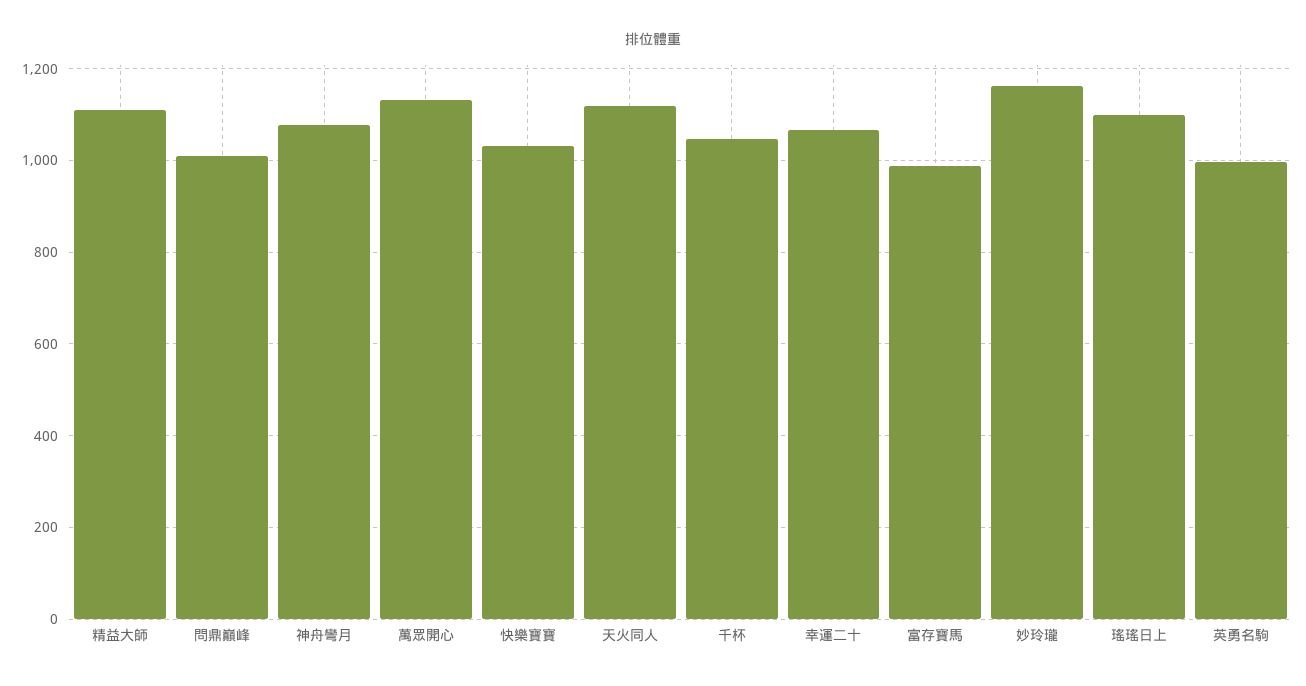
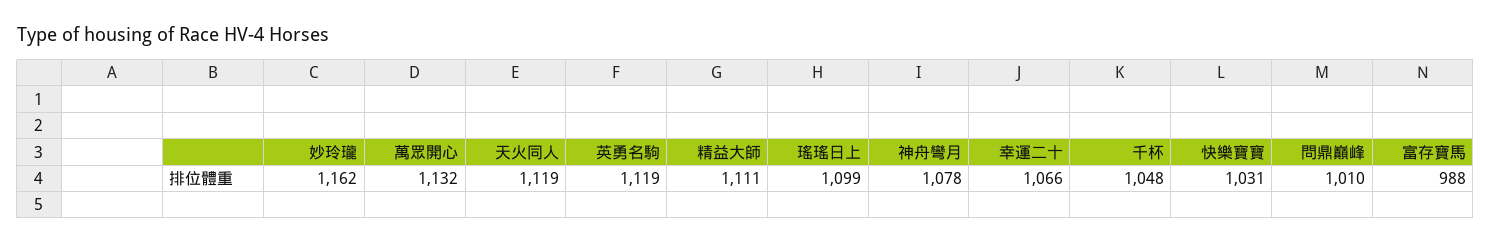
英勇名駒: 1000 -> 1119

